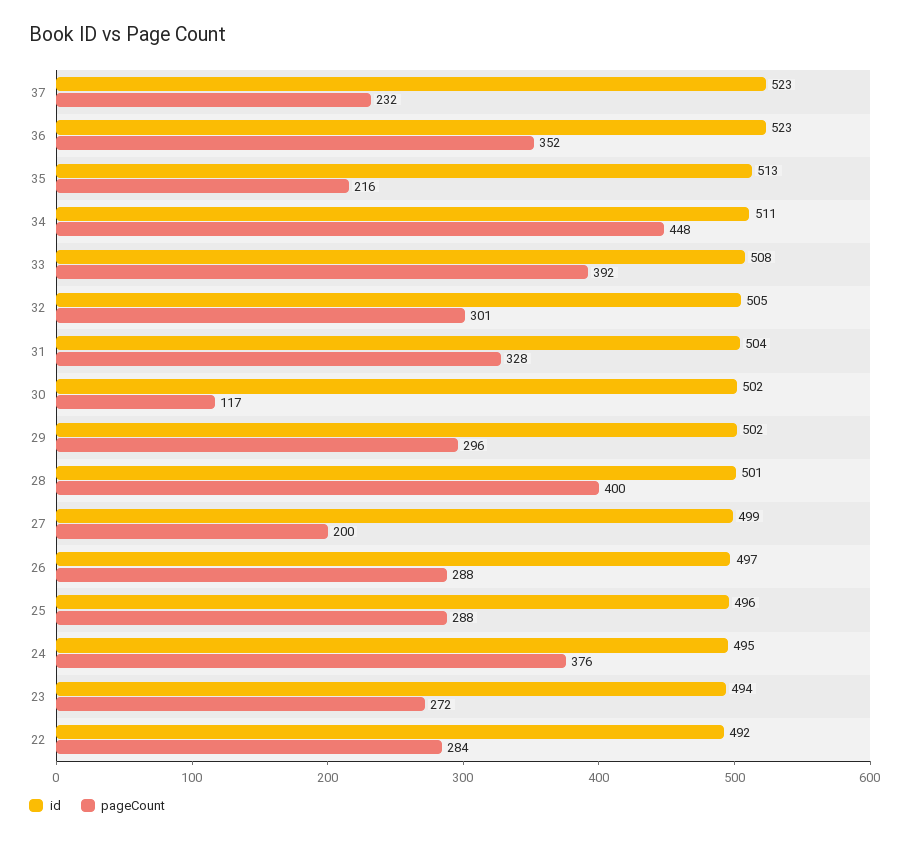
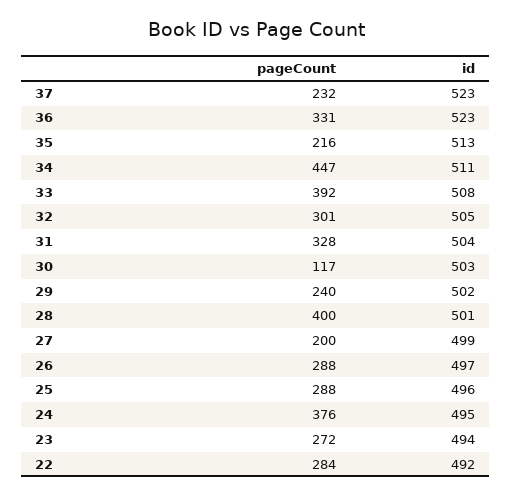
pageCount, 36: 352 -> 331
pageCount, 34: 448 -> 447
id, 30: 502 -> 503
pageCount, 29: 296 -> 240

